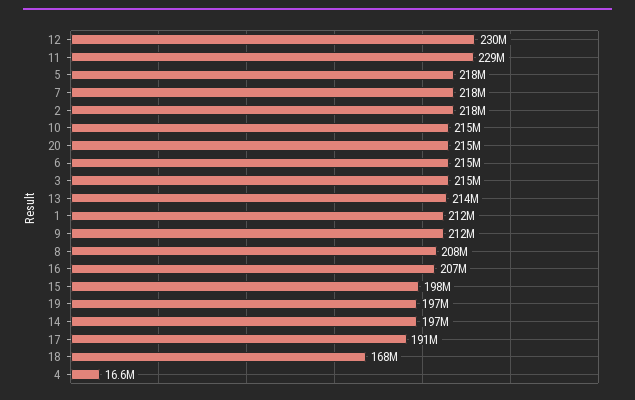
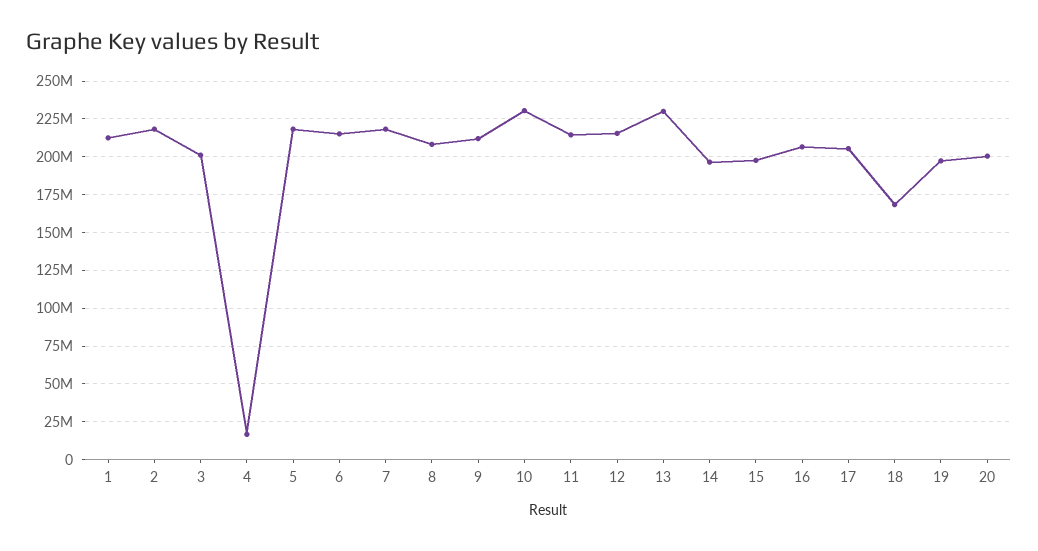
12: 230000000 -> 215000000
11: 229000000 -> 215000000
10: 215000000 -> 230000000
20: 215000000 -> 200000000
3: 215000000 -> 200000000
13: 214000000 -> 230000000
17: 191000000 -> 205000000

